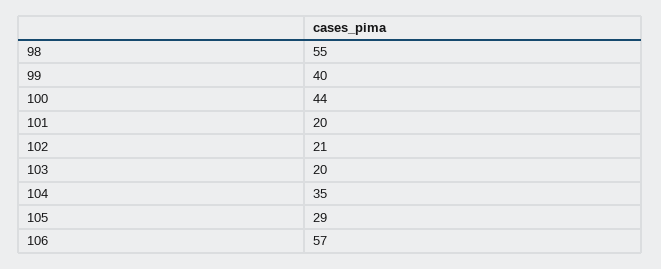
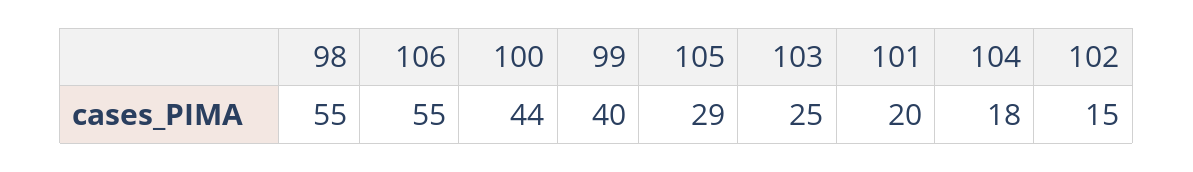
102: 21 -> 15
103: 20 -> 25
104: 35 -> 18
106: 57 -> 55

